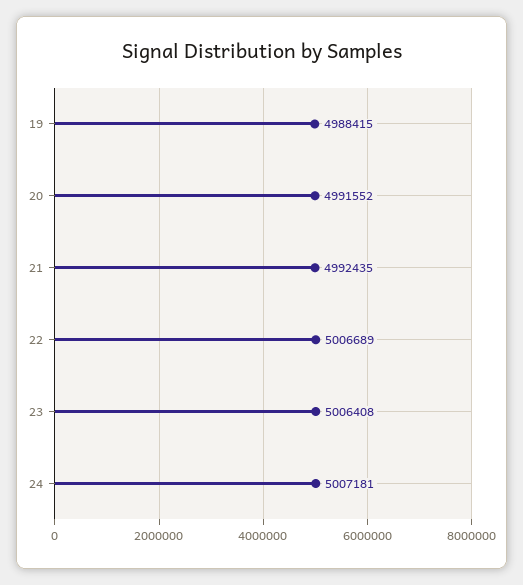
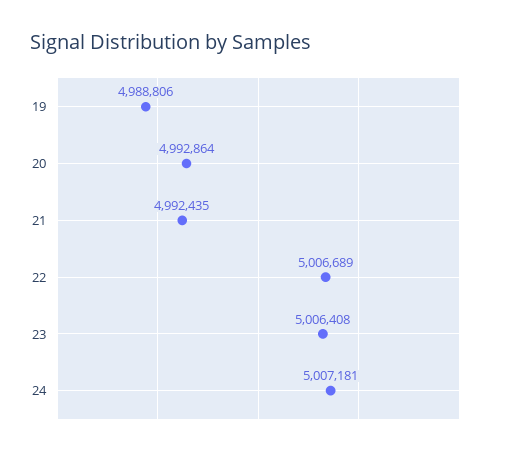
19: 4988415 -> 4988806
20: 4991552 -> 4992864

